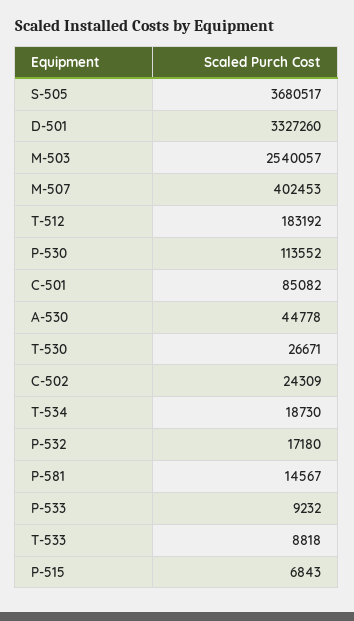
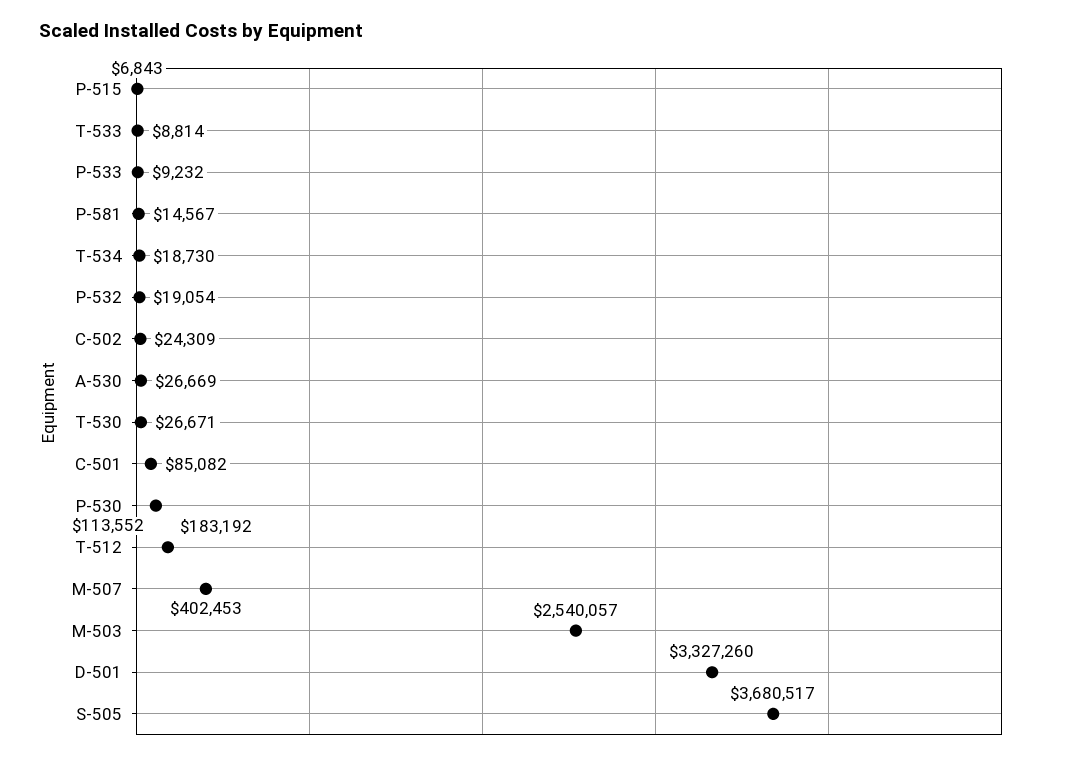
A-530: 44778 -> 26669
P-532: 17180 -> 19054
T-533: 8818 -> 8814

